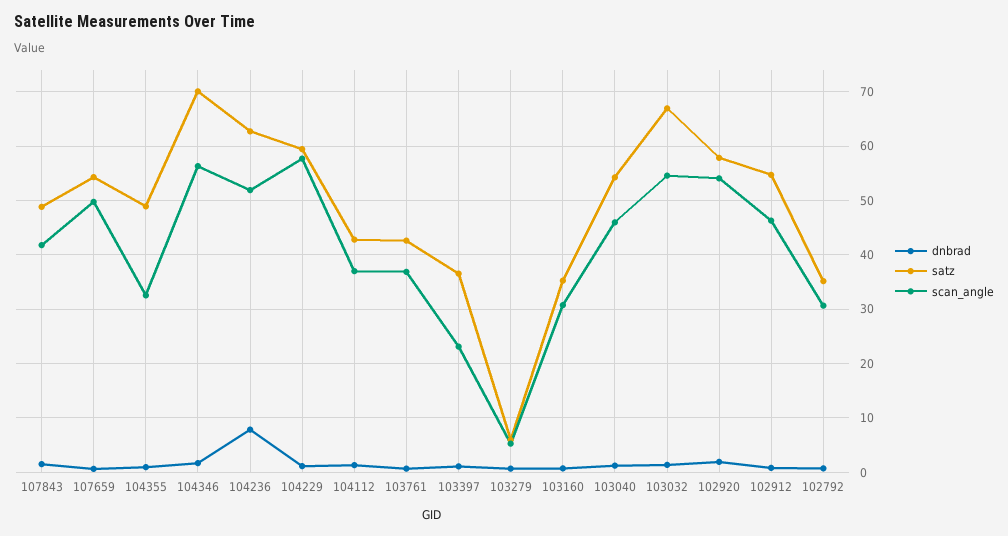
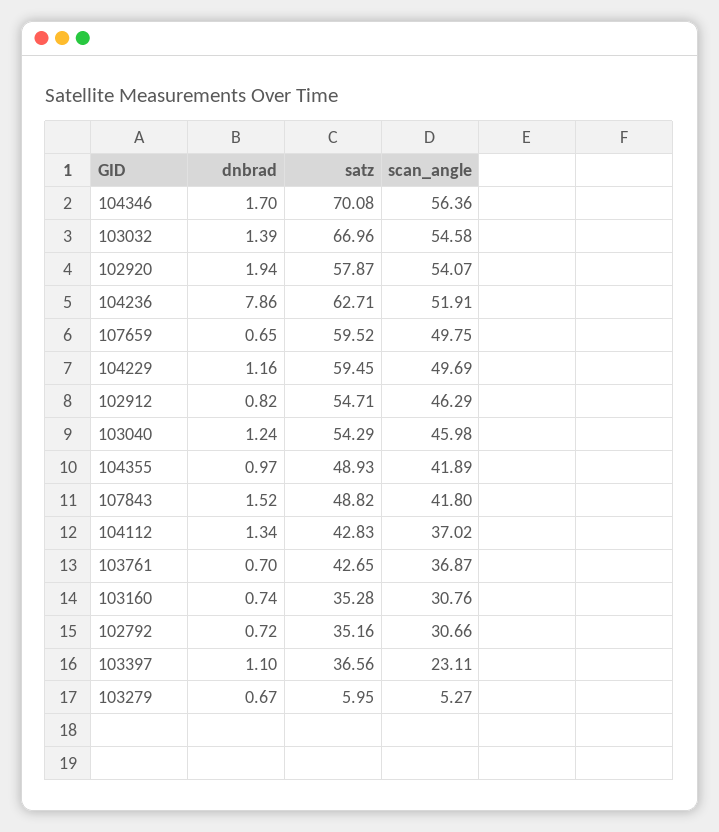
satz, 107659: 54 -> 59.52
scan_angle, 104355: 32 -> 41.89
scan_angle, 104229: 58 -> 49.69

